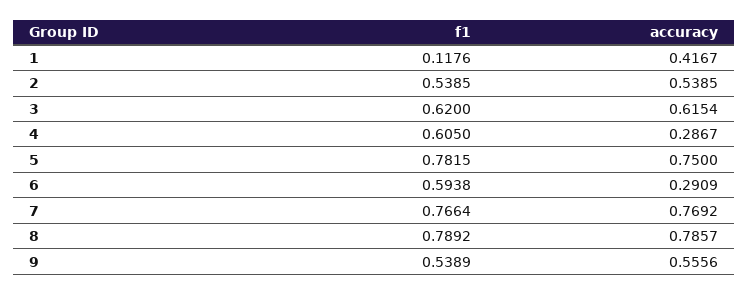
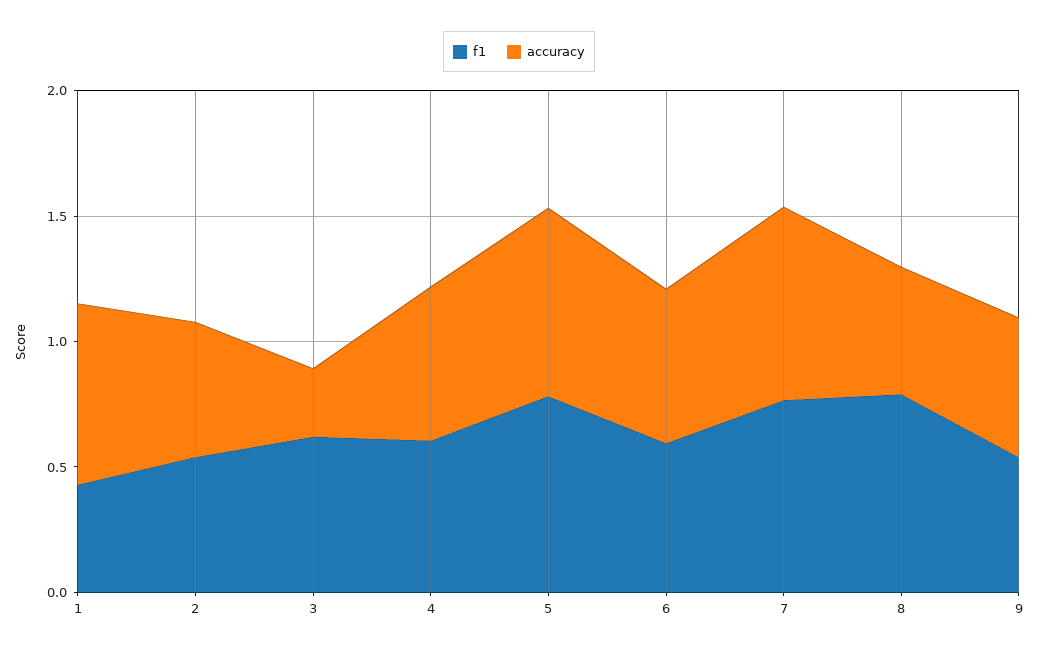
f1, 1: 0.1176 -> 0.4
accuracy, 1: 0.4167 -> 0.7
accuracy, 3: 0.6154 -> 0.3
accuracy, 4: 0.2867 -> 0.6
accuracy, 6: 0.2909 -> 0.6
accuracy, 8: 0.7857 -> 0.5

